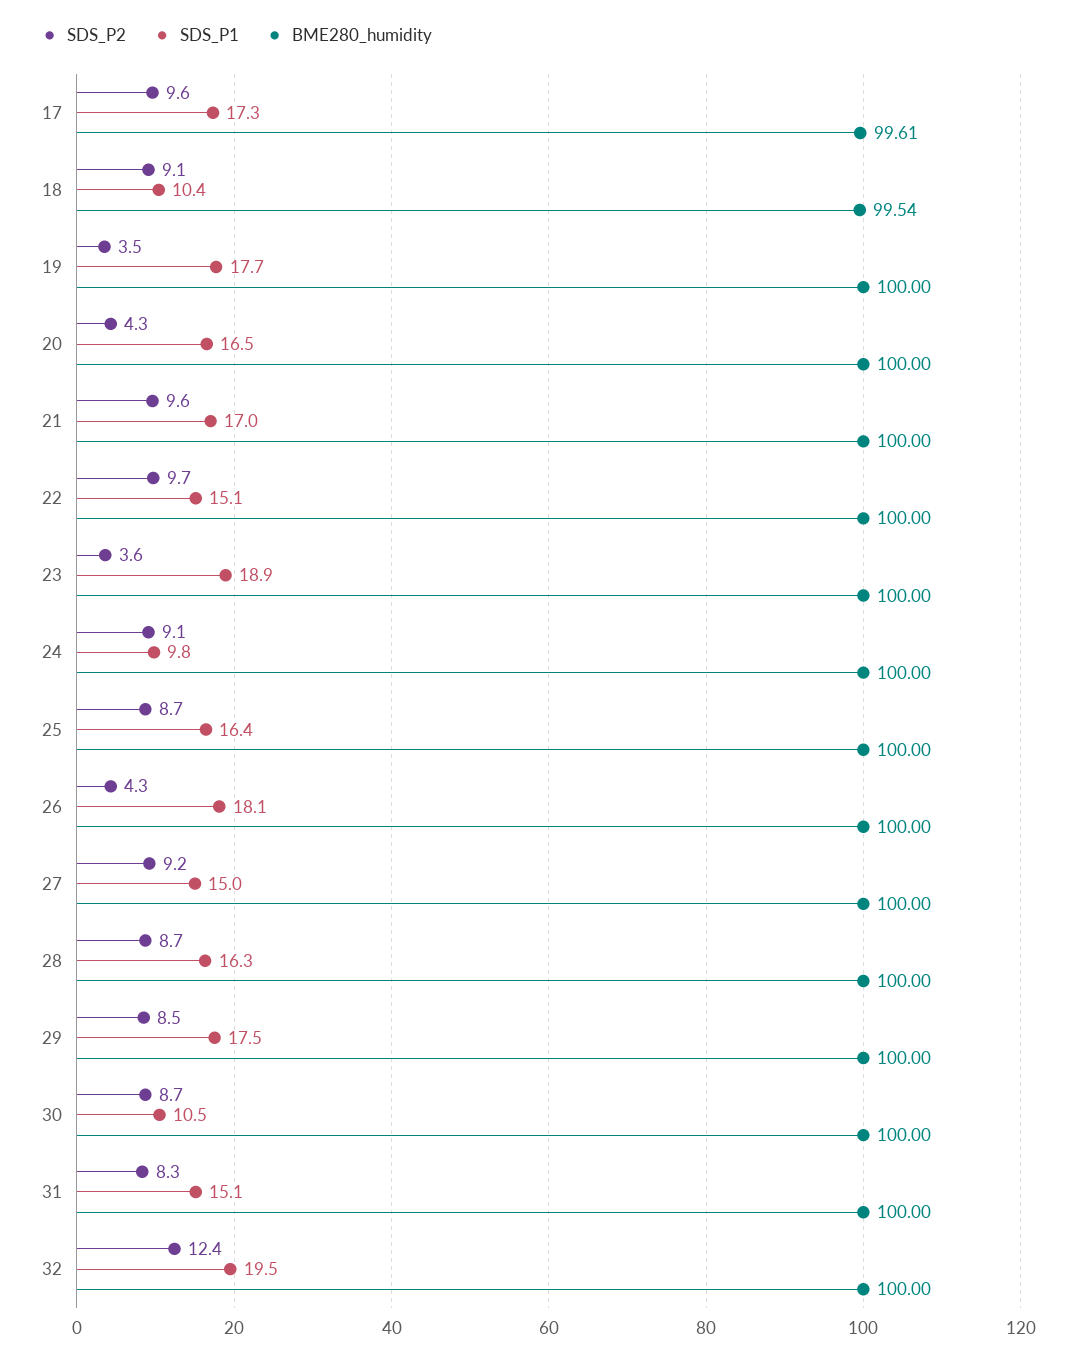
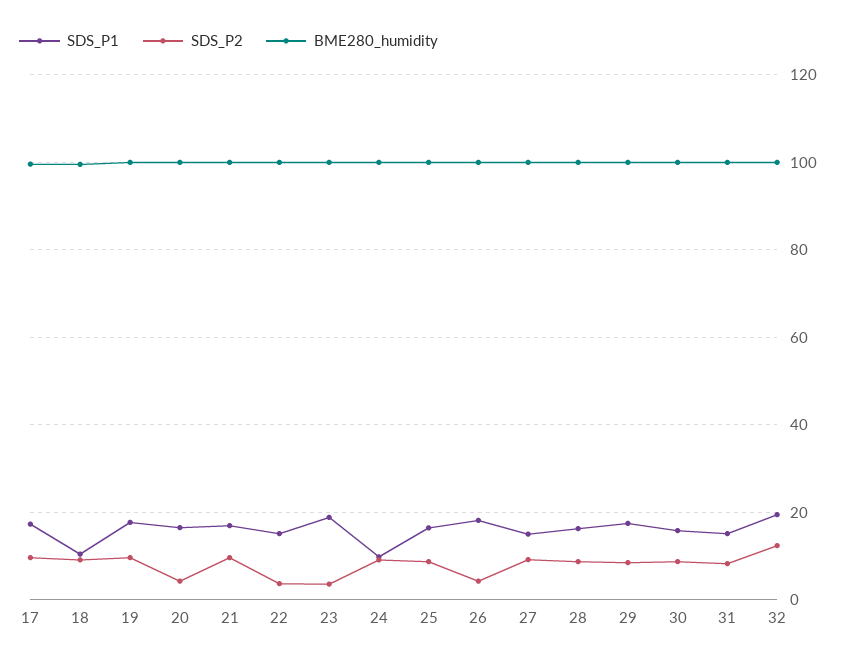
SDS_P2, 19: 3.5 -> 10
SDS_P2, 22: 9.7 -> 4
SDS_P1, 30: 10.5 -> 16

